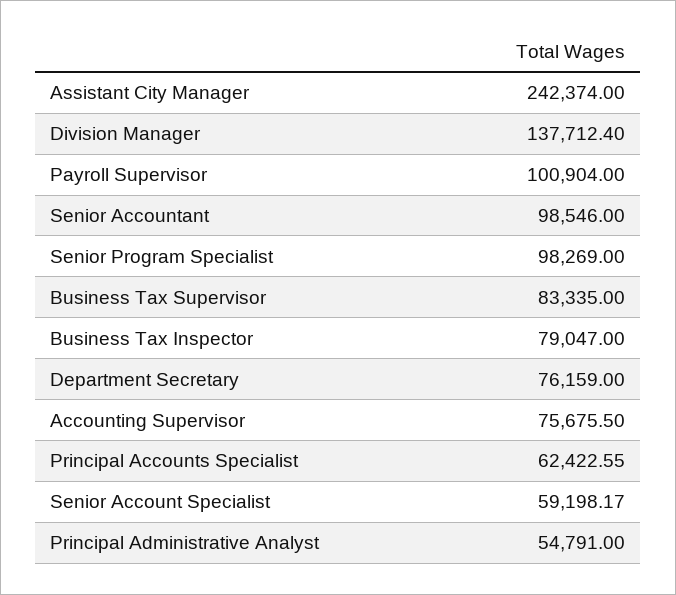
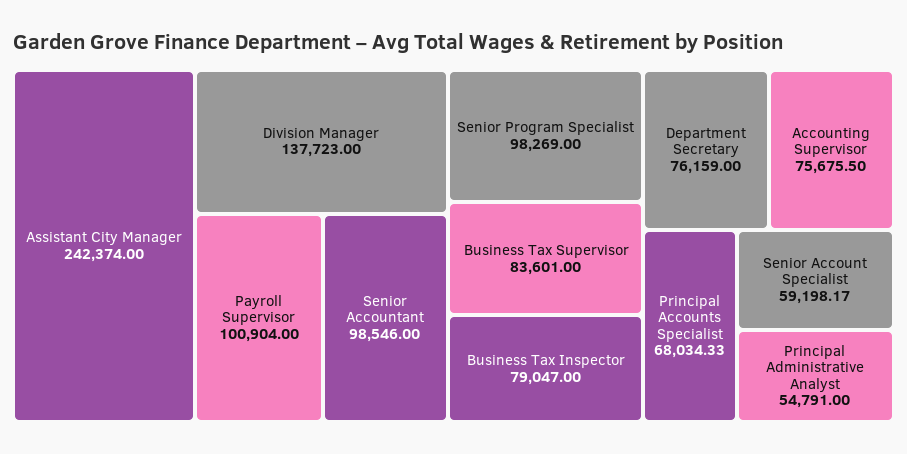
Division Manager: 137712.4 -> 137723
Business Tax Supervisor: 83335 -> 83601
Principal Accounts Specialist: 62422.55 -> 68034.33

